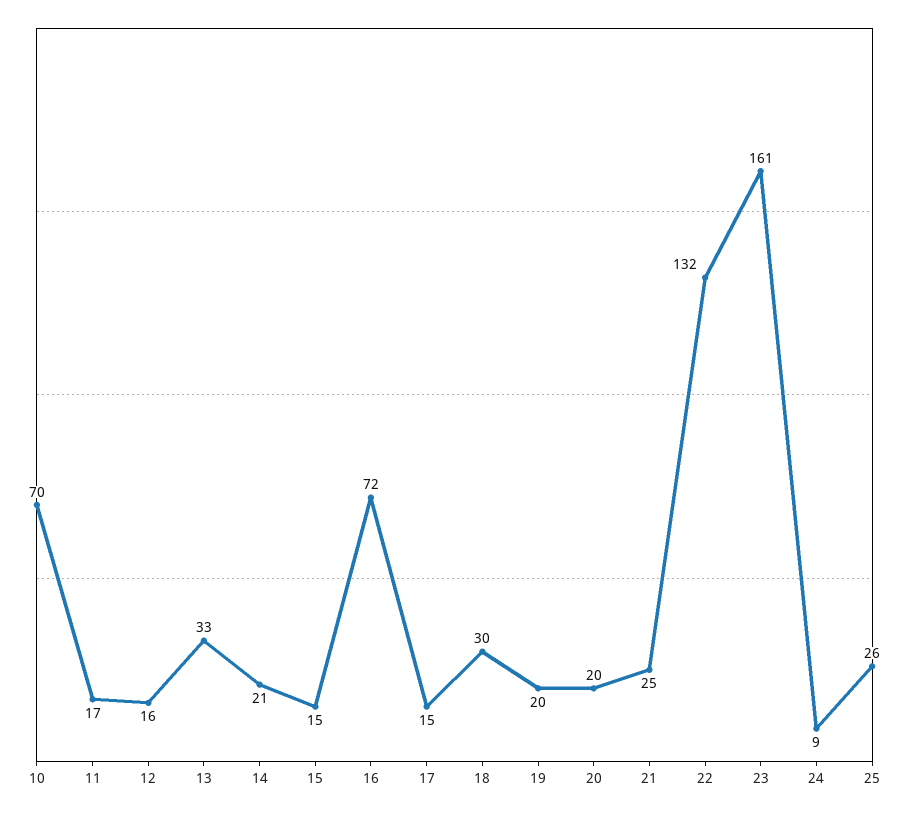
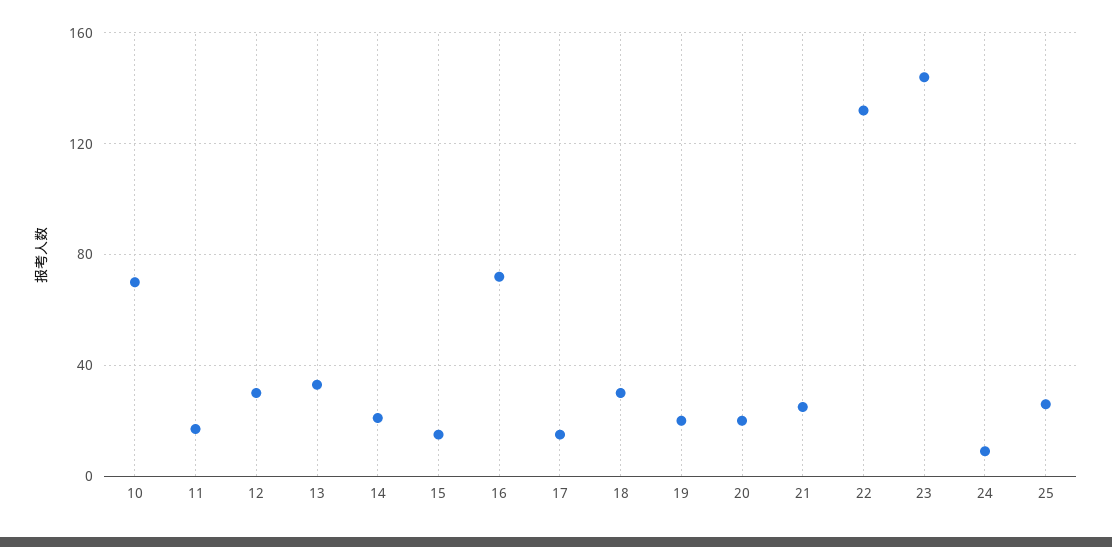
12: 16 -> 30
23: 161 -> 145

